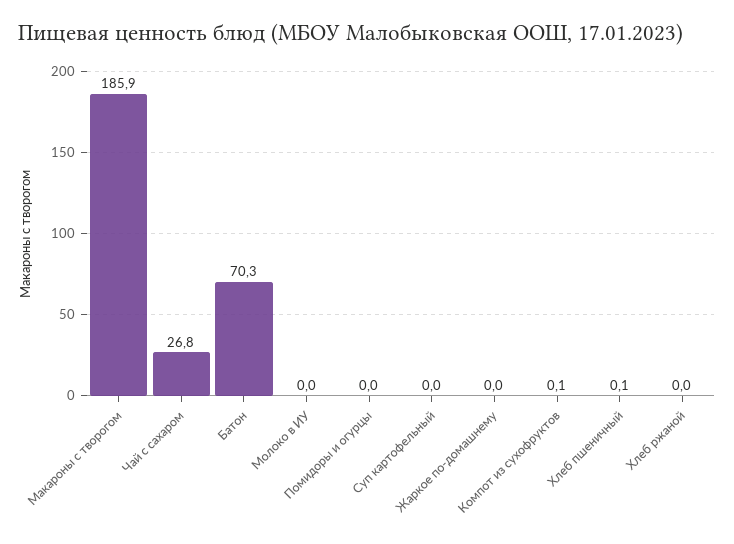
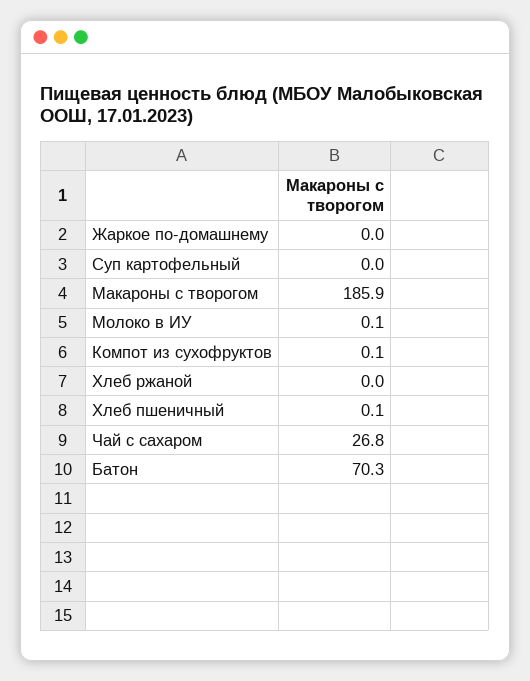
Молоко в ИУ: 0 -> 0.1
Помидоры и огурцы: 0 -> none

